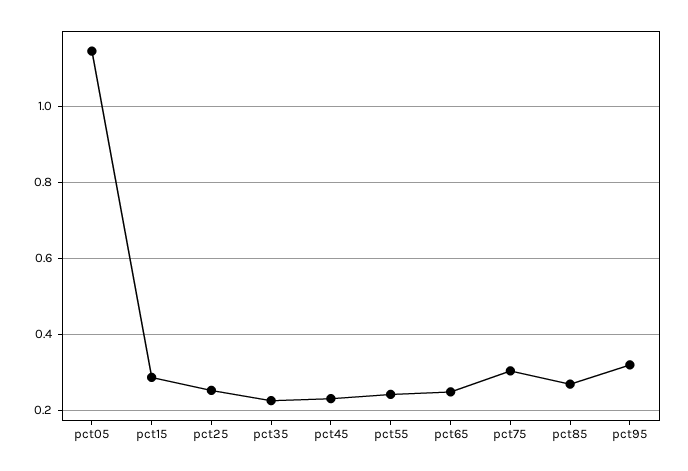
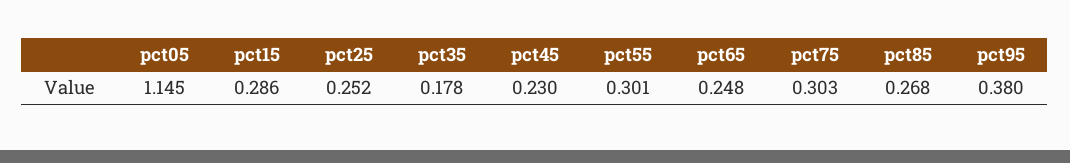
pct35: 0.22 -> 0.178
pct55: 0.24 -> 0.301
pct95: 0.32 -> 0.38

